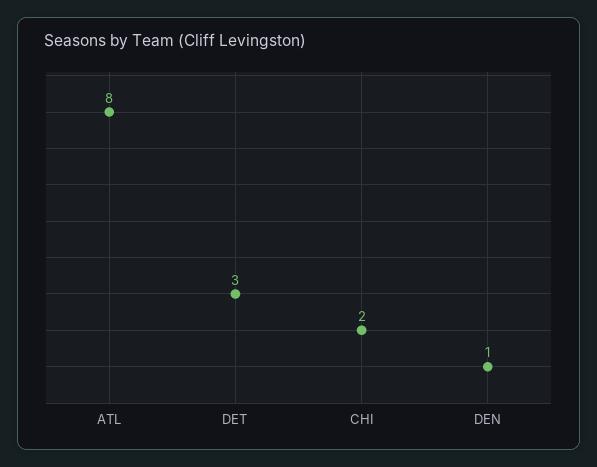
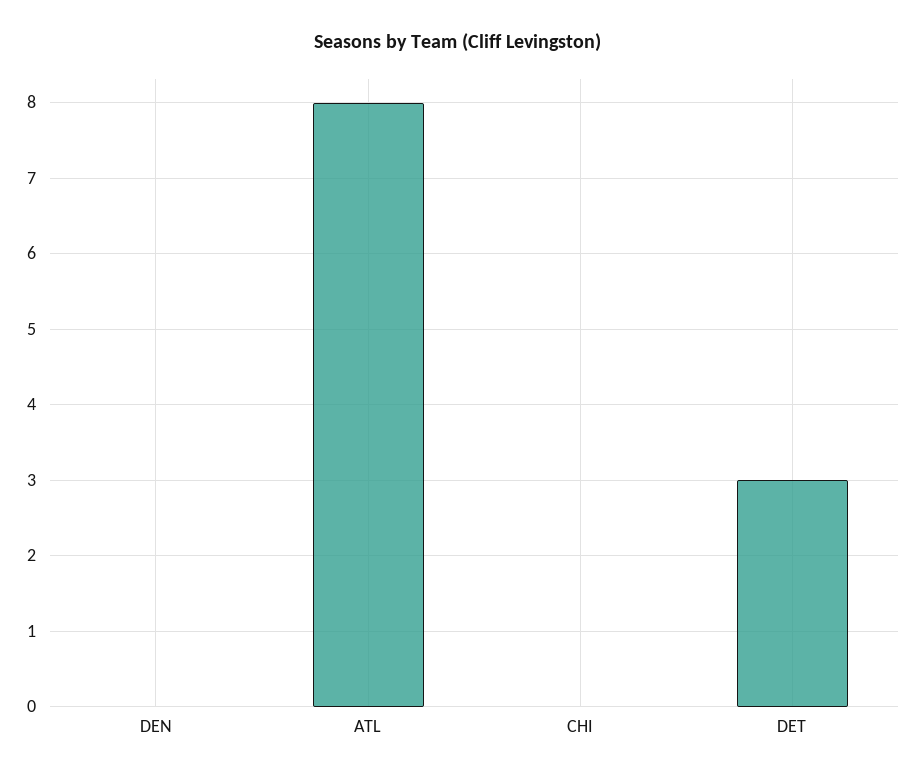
CHI: 2 -> 0
DEN: 1 -> 0

